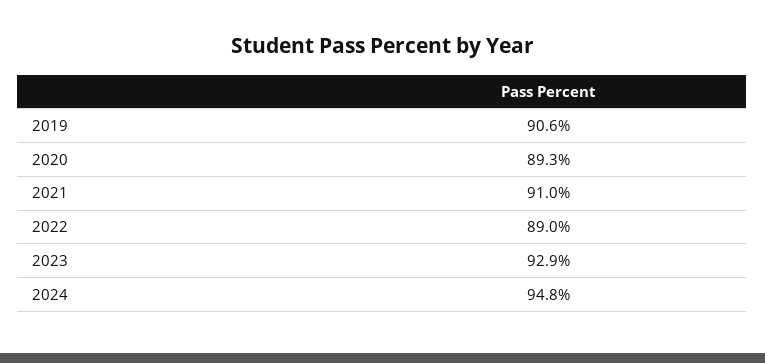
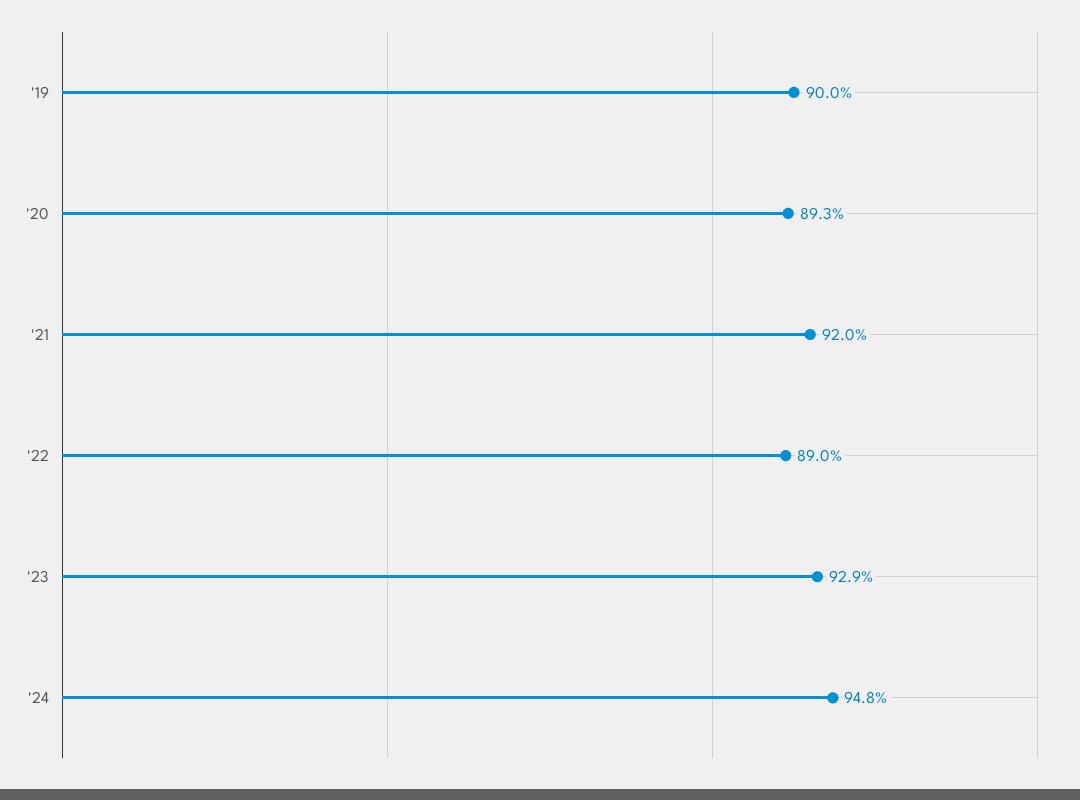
2019: 90.6 -> 90
2021: 91 -> 92

